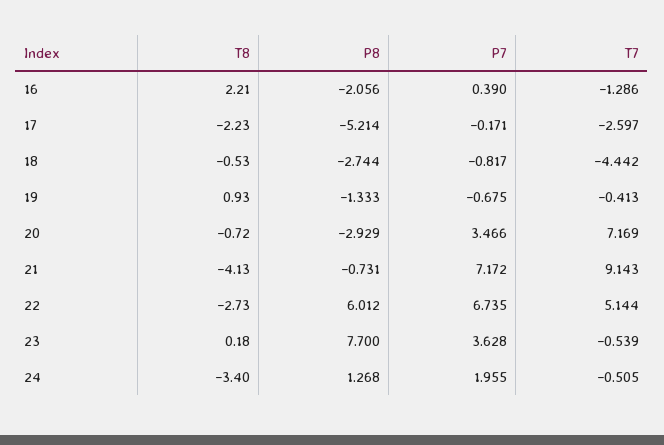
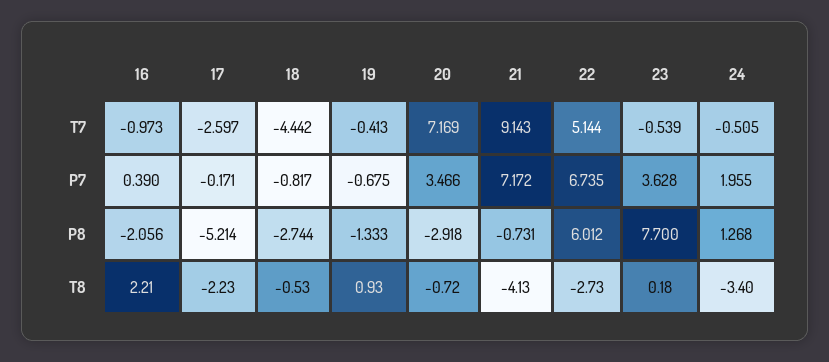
T7, 16: -1.286 -> -0.973
P8, 20: -2.929 -> -2.918

